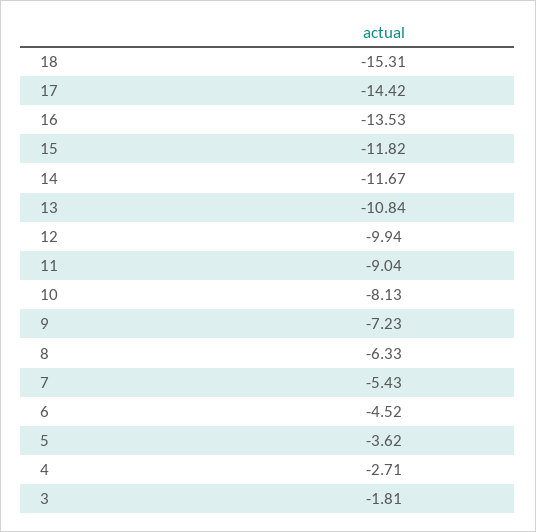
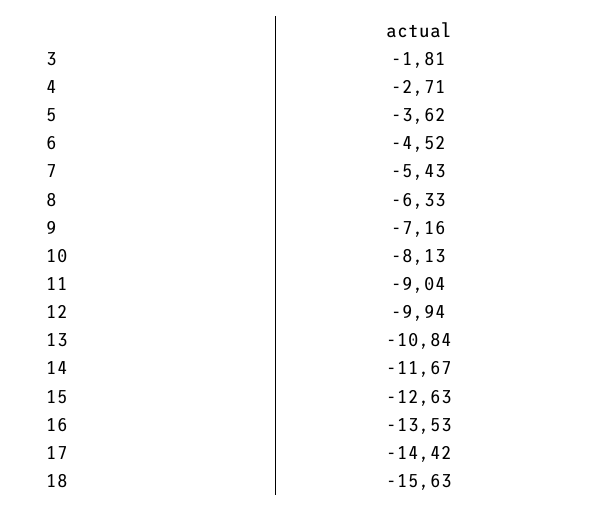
18: -15.31 -> -15.63
15: -11.82 -> -12.63
9: -7.23 -> -7.16

